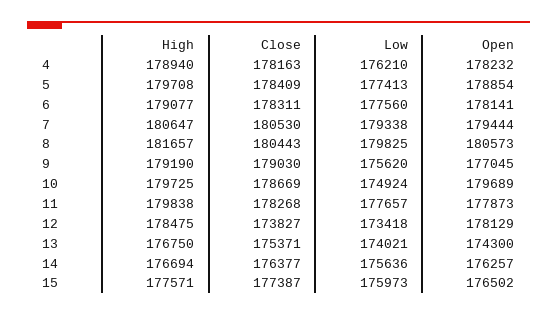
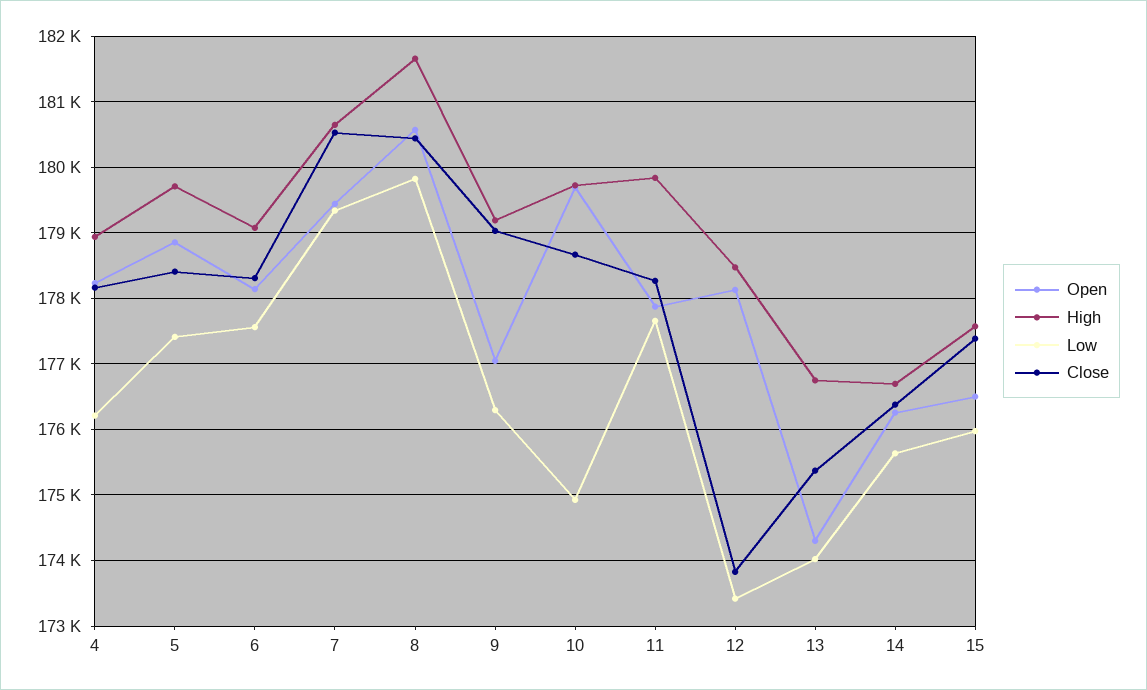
Low, 9: 175620 -> 176300

